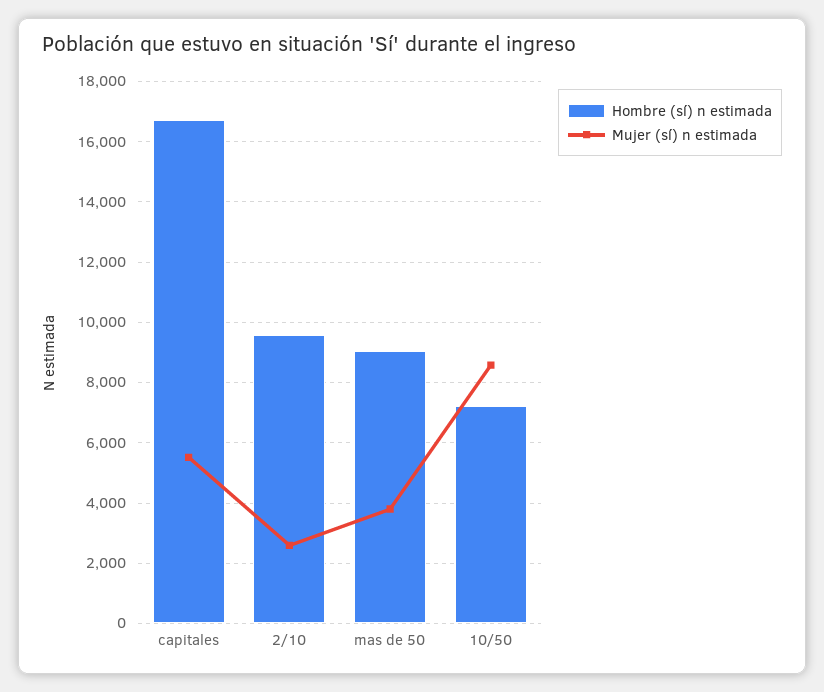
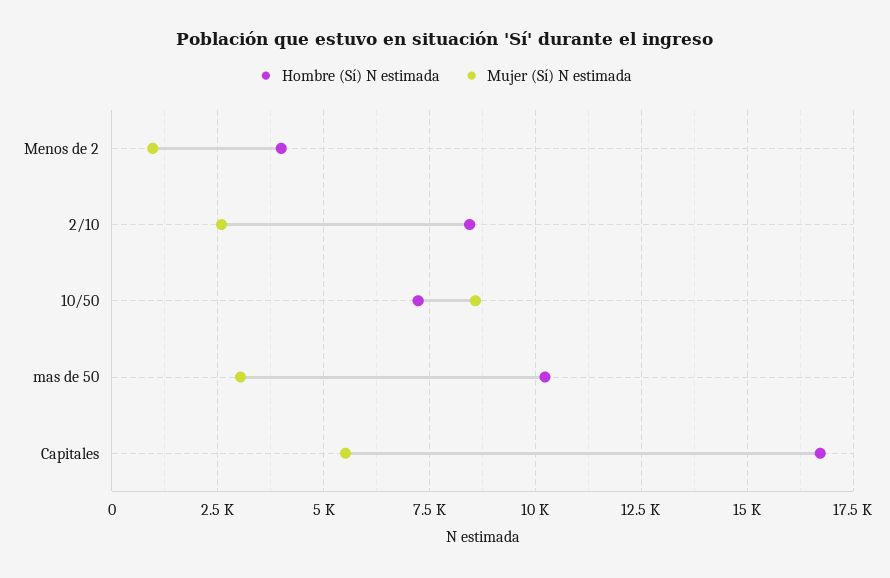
Hombre (sí) n estimada, 2/10: 9600 -> 8500
Hombre (sí) n estimada, mas de 50: 9000 -> 10250
Mujer (sí) n estimada, mas de 50: 3800 -> 3000
Hombre (sí) n estimada, Menos de 2: none -> 4000
Mujer (sí) n estimada, Menos de 2: none -> 1000

